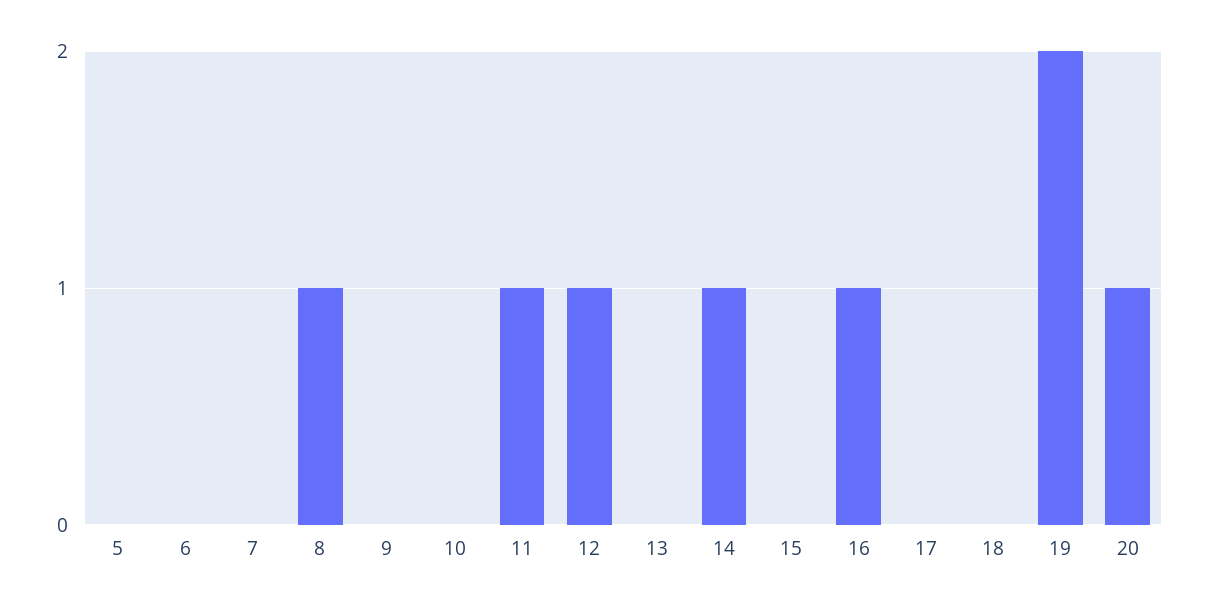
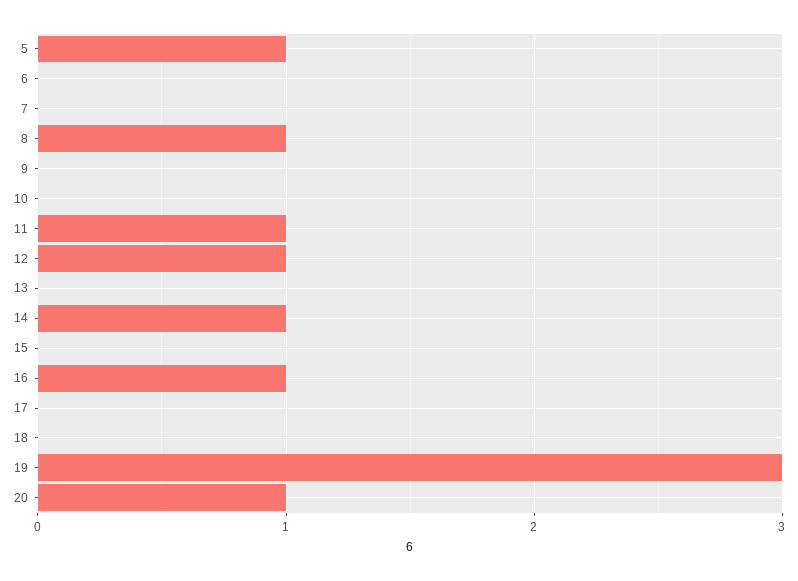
5: 0 -> 1
19: 2 -> 3

